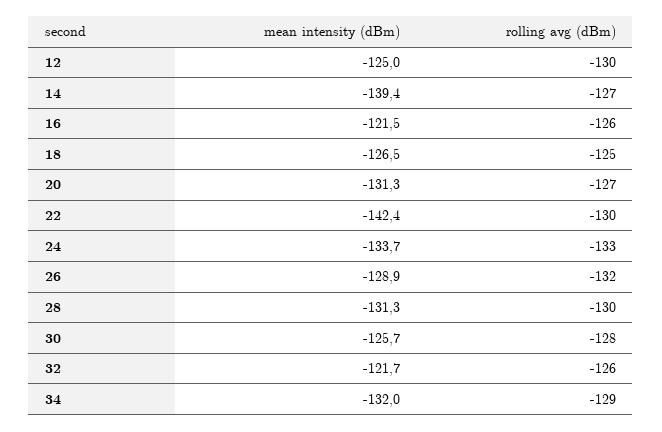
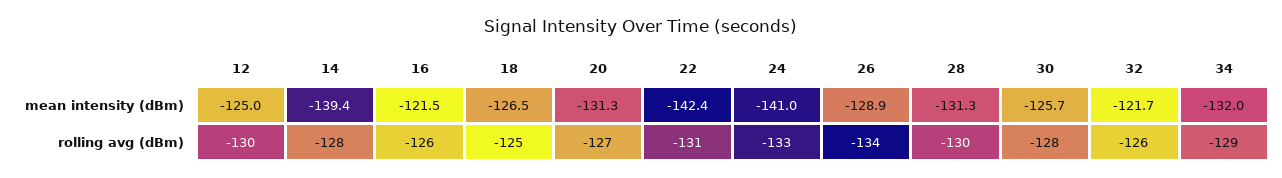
rolling avg (dBm), 14: -127 -> -128
rolling avg (dBm), 22: -130 -> -131
mean intensity (dBm), 24: -133.7 -> -141
rolling avg (dBm), 26: -132 -> -134

